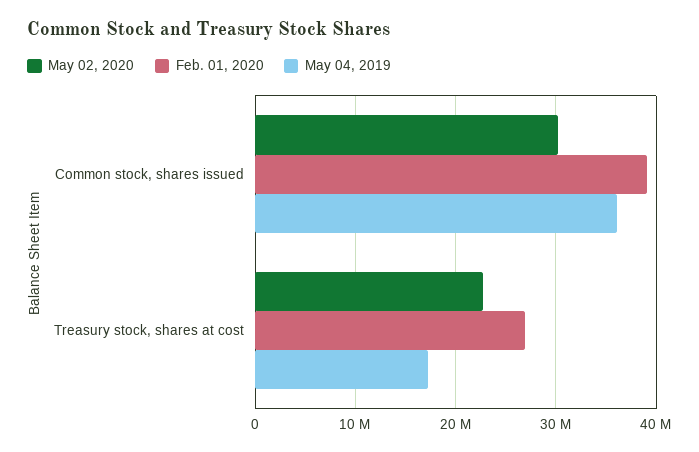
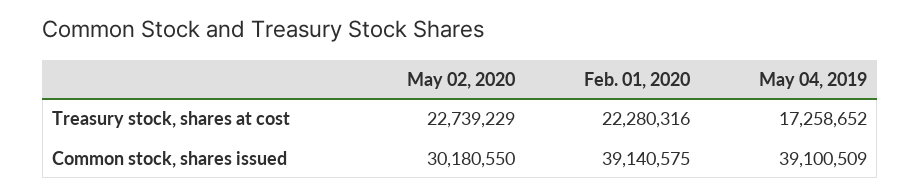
May 04, 2019, Common stock, shares issued: 36000000 -> 39100509
Feb. 01, 2020, Treasury stock, shares at cost: 27000000 -> 22280316

